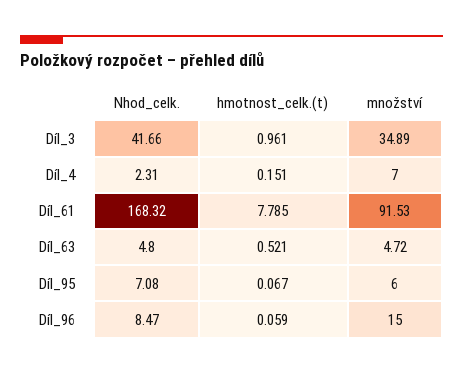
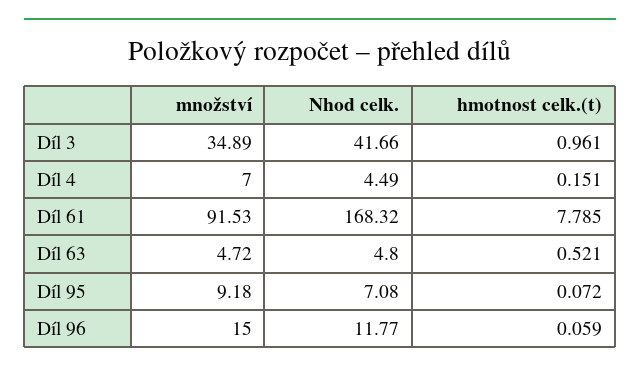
Nhod_celk., Díl_4: 2.31 -> 4.49
hmotnost_celk.(t), Díl_95: 0.067 -> 0.072
množství, Díl_95: 6 -> 9.18
Nhod_celk., Díl_96: 8.47 -> 11.77

